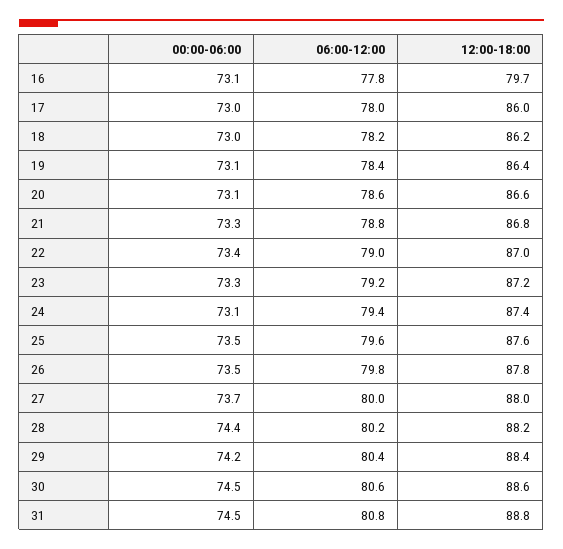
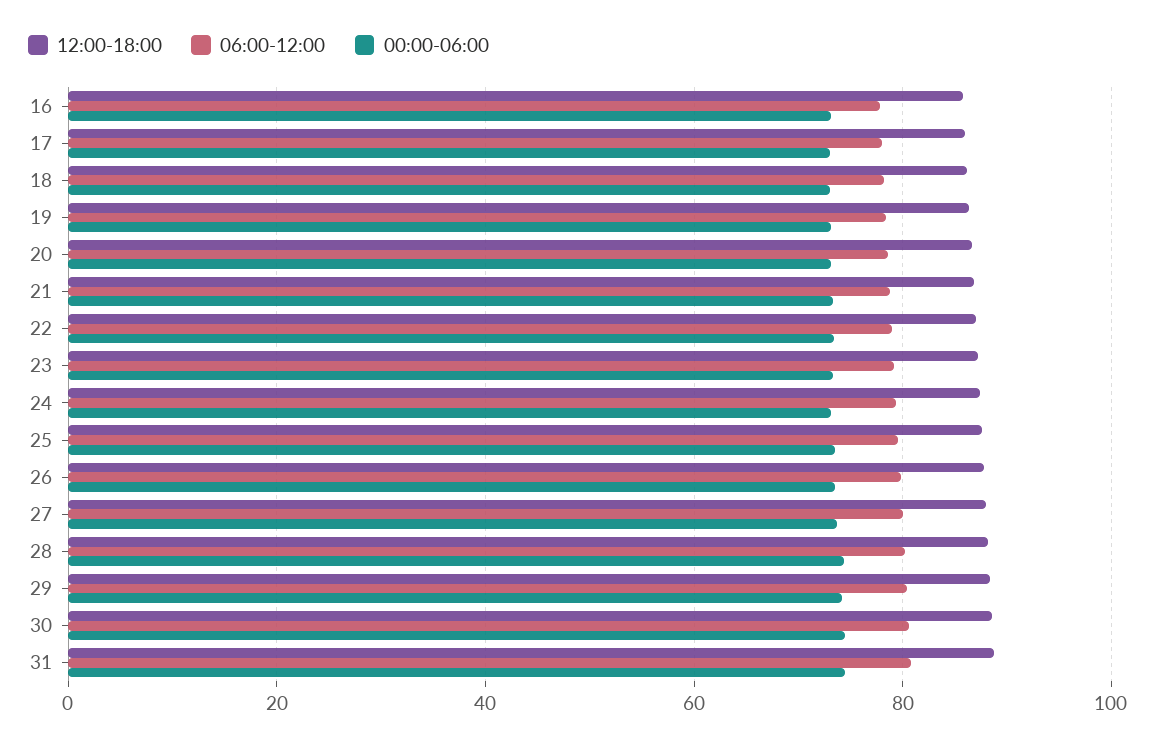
12:00-18:00, 16: 79.7 -> 86

